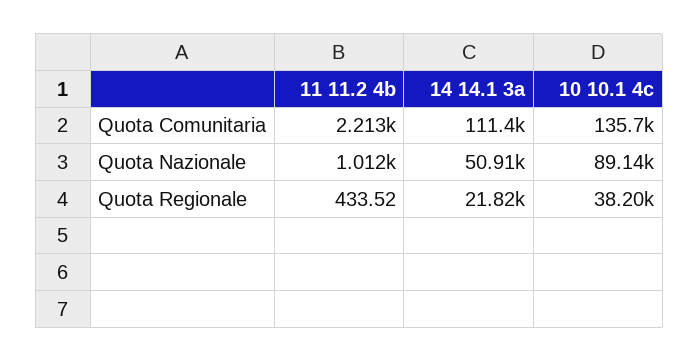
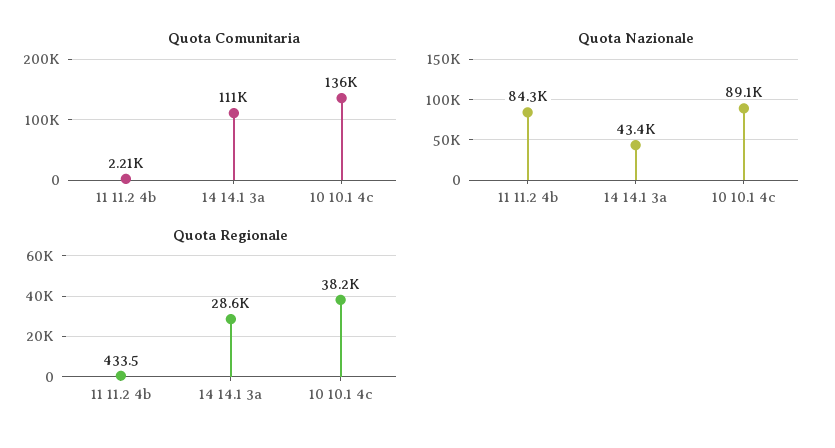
Quota Nazionale, 11 11.2 4b: 1012 -> 84300
Quota Nazionale, 14 14.1 3a: 50910 -> 43400
Quota Regionale, 14 14.1 3a: 21820 -> 28600

